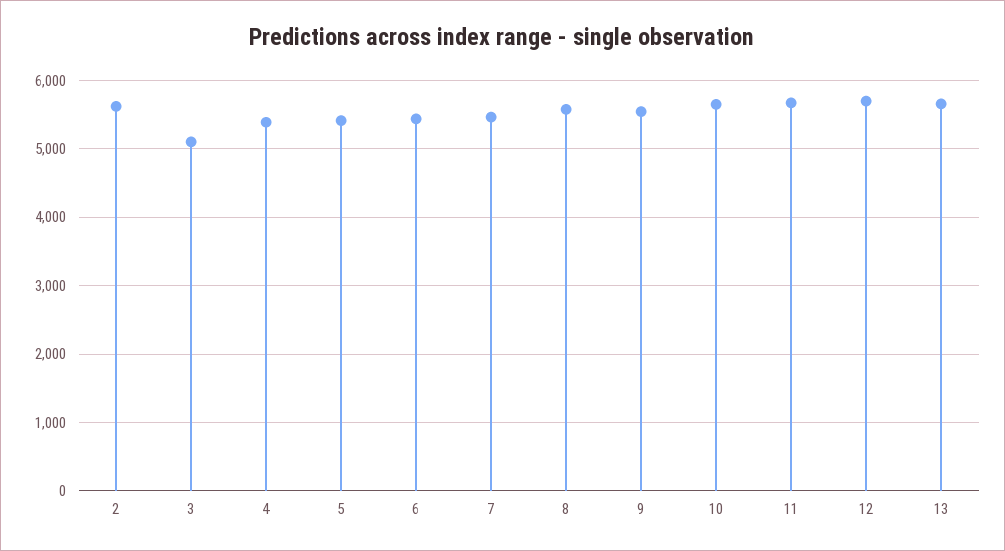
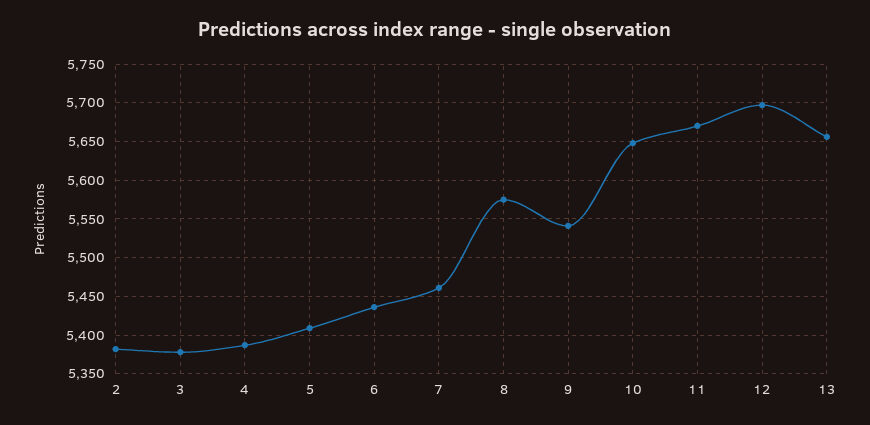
2: 5600 -> 5380
3: 5100 -> 5380

